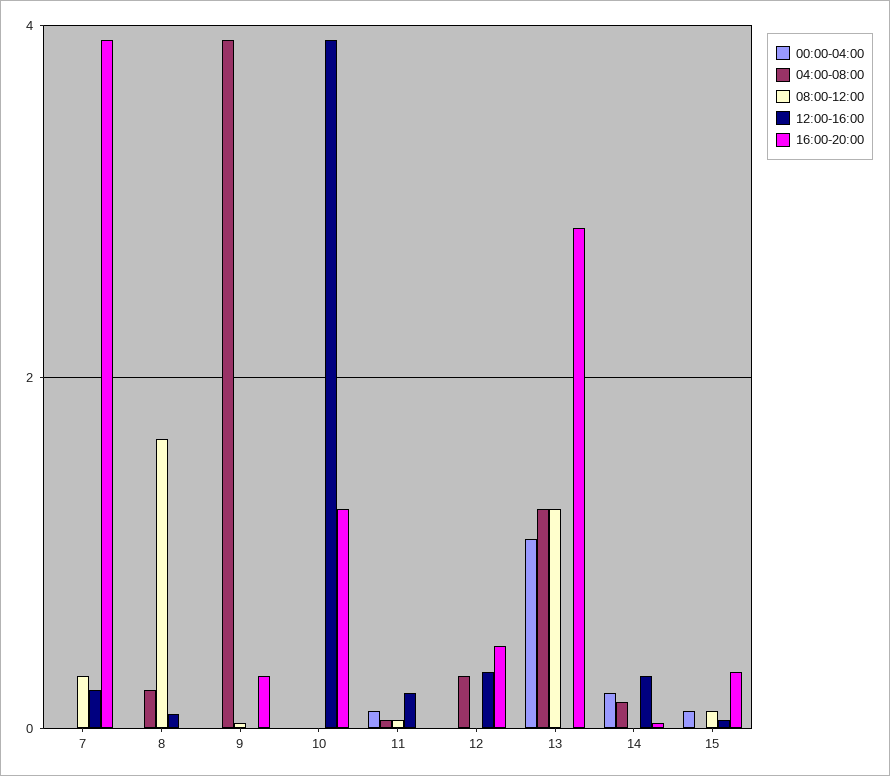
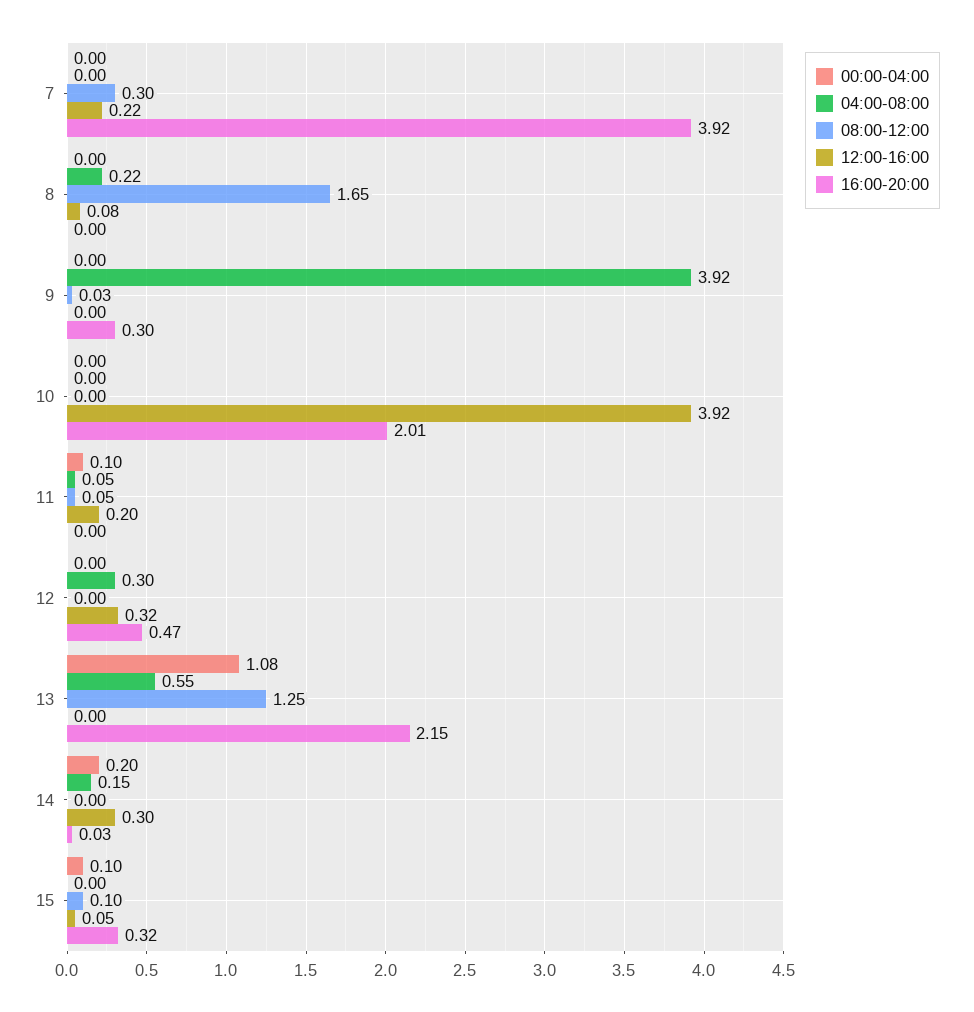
16:00-20:00, 10: 1.2 -> 2.01
04:00-08:00, 13: 1.2 -> 0.55
16:00-20:00, 13: 2.8 -> 2.15

